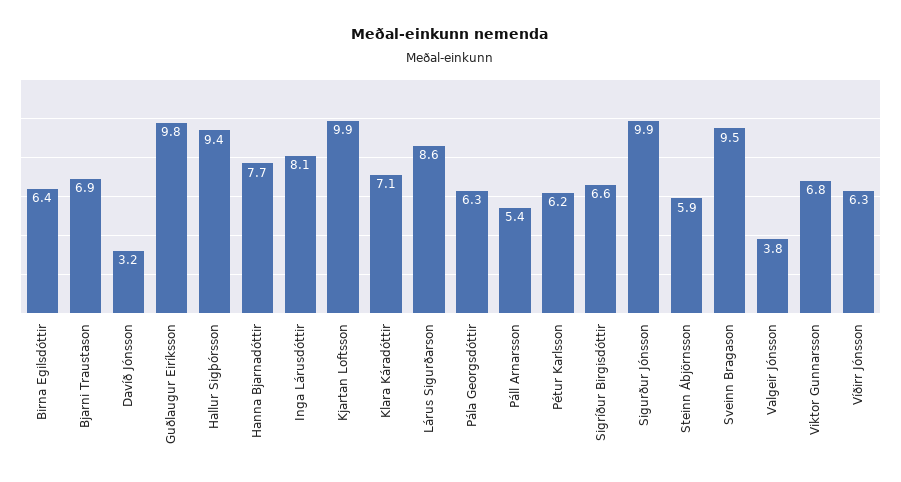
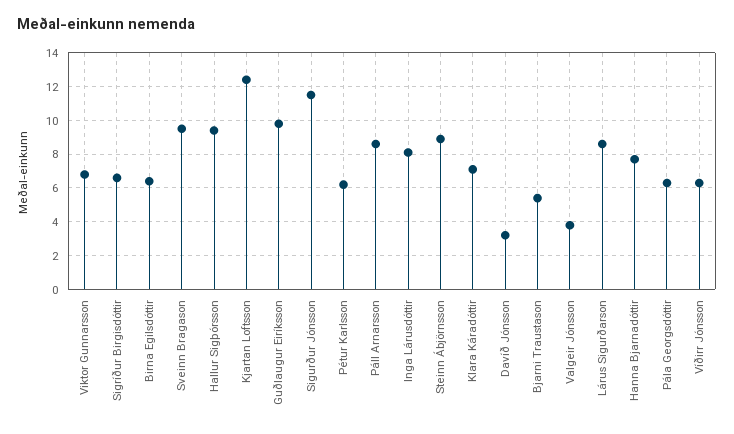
Bjarni Traustason: 6.9 -> 5.5
Kjartan Loftsson: 9.9 -> 12.5
Páll Arnarsson: 5.4 -> 8.5
Sigurður Jónsson: 9.9 -> 11.5
Steinn Ábjörnsson: 5.9 -> 9

